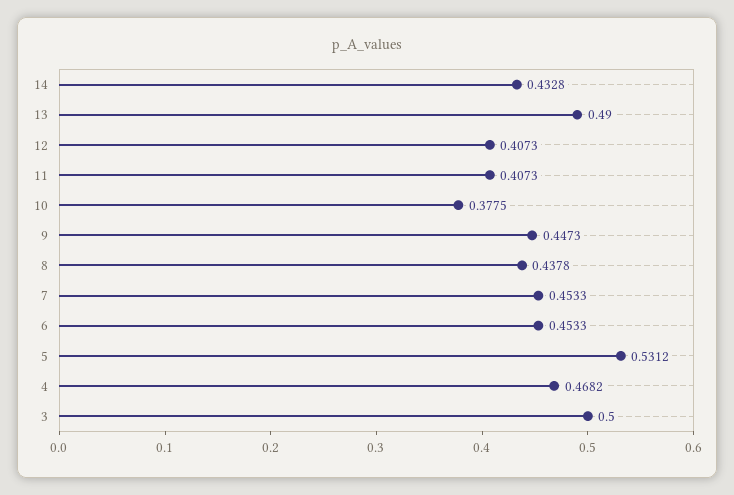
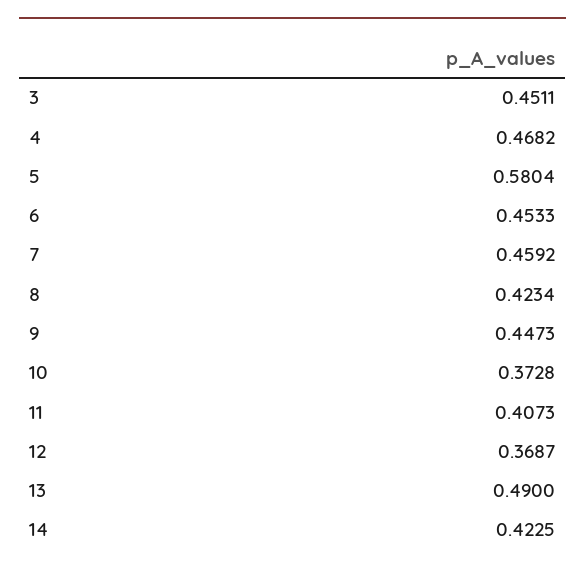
14: 0.4328 -> 0.4225
12: 0.4073 -> 0.3687
10: 0.3775 -> 0.3728
8: 0.4378 -> 0.4234
7: 0.4533 -> 0.4592
5: 0.5312 -> 0.5804
3: 0.5 -> 0.4511

